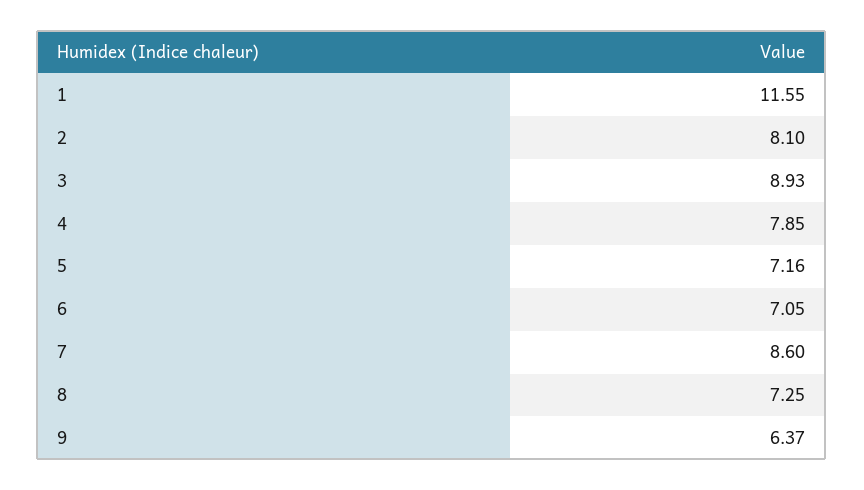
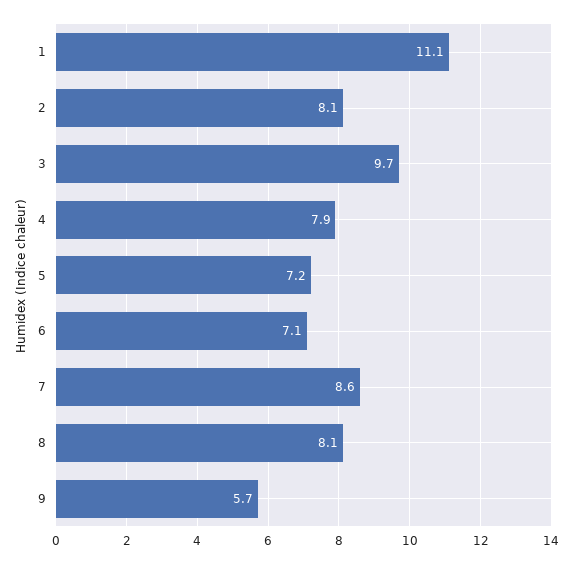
1: 11.55 -> 11.1
3: 8.93 -> 9.7
8: 7.25 -> 8.1
9: 6.37 -> 5.7

